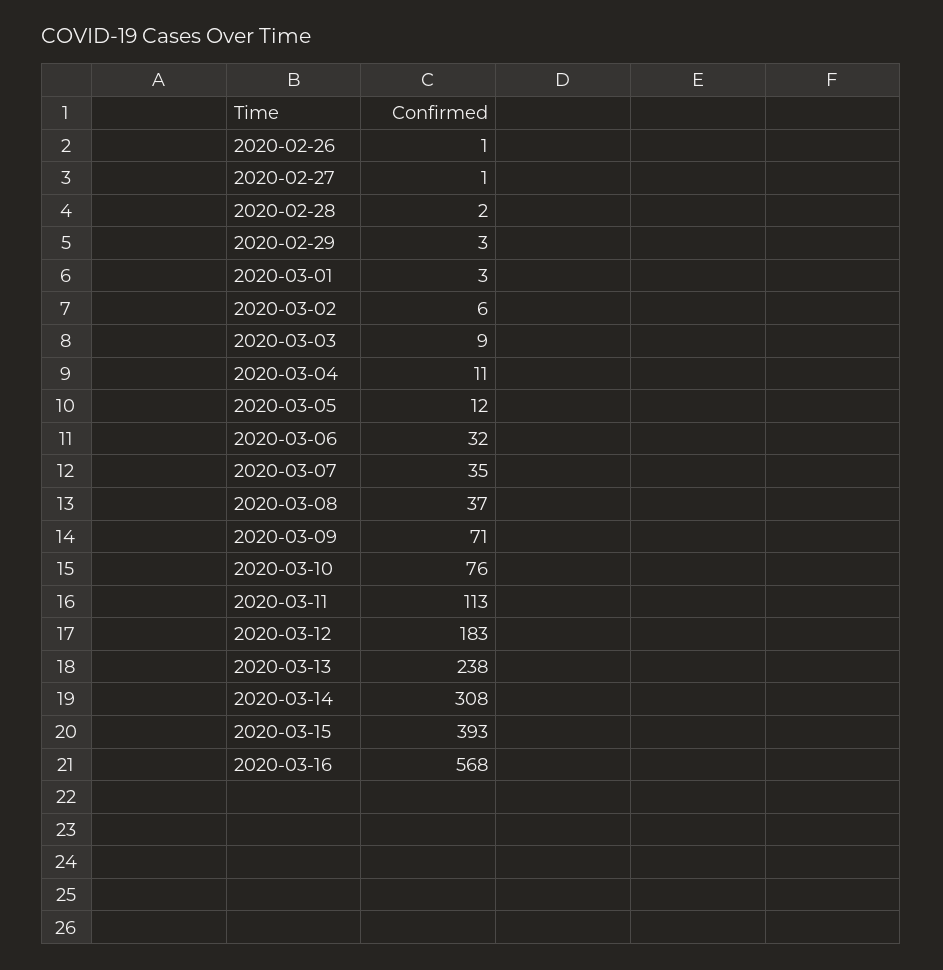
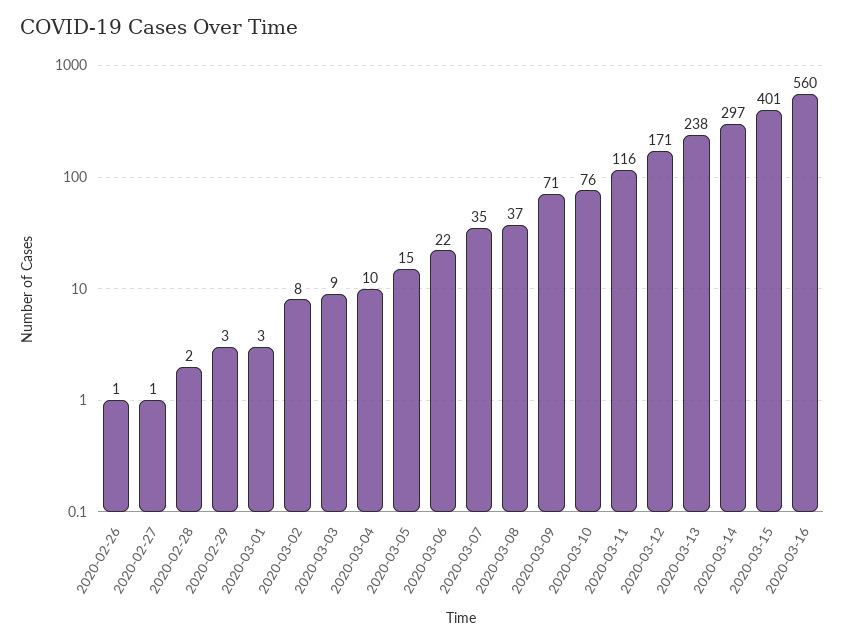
2020-03-02: 6 -> 8
2020-03-04: 11 -> 10
2020-03-05: 12 -> 15
2020-03-06: 32 -> 22
2020-03-11: 113 -> 116
2020-03-12: 183 -> 171
2020-03-14: 308 -> 297
2020-03-15: 393 -> 401
2020-03-16: 568 -> 560

